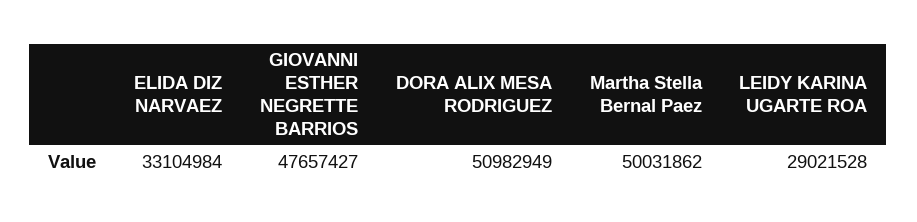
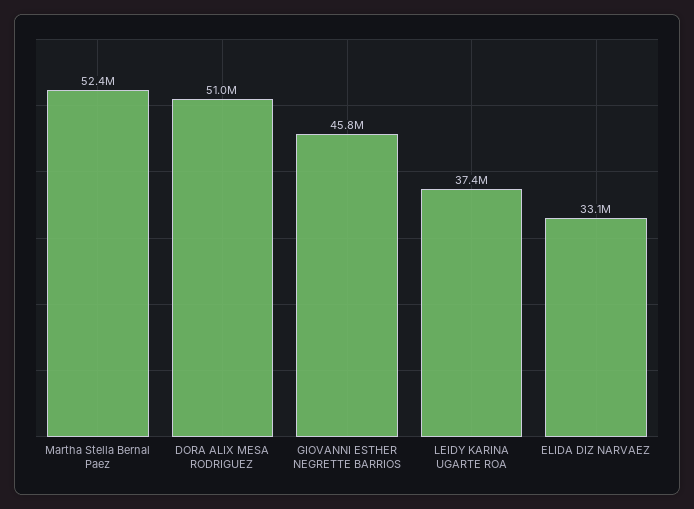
GIOVANNI ESTHER NEGRETTE BARRIOS: 47657427 -> 45800000
Martha Stella Bernal Paez: 50031862 -> 52400000
LEIDY KARINA UGARTE ROA: 29021528 -> 37400000

